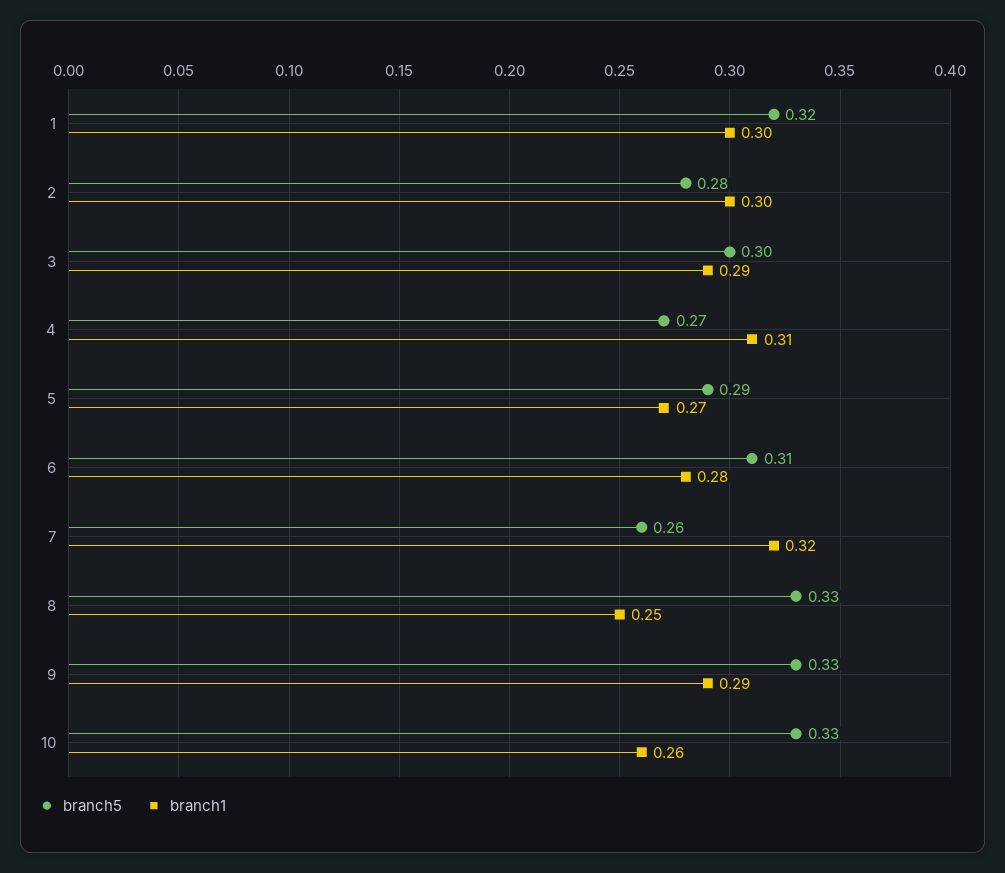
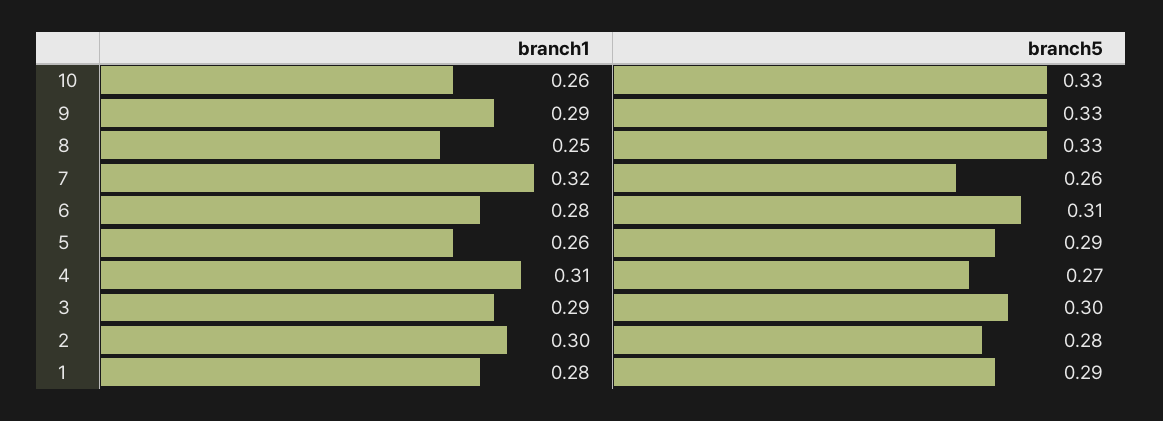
branch5, 1: 0.32 -> 0.29
branch1, 1: 0.3 -> 0.28
branch1, 5: 0.27 -> 0.26

